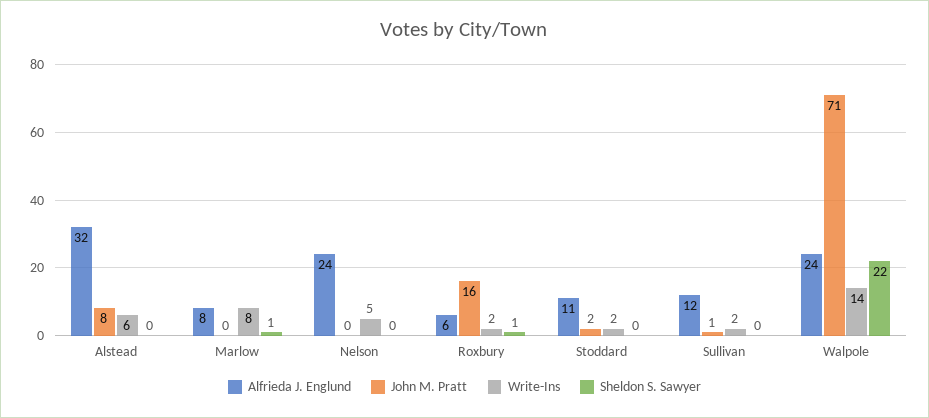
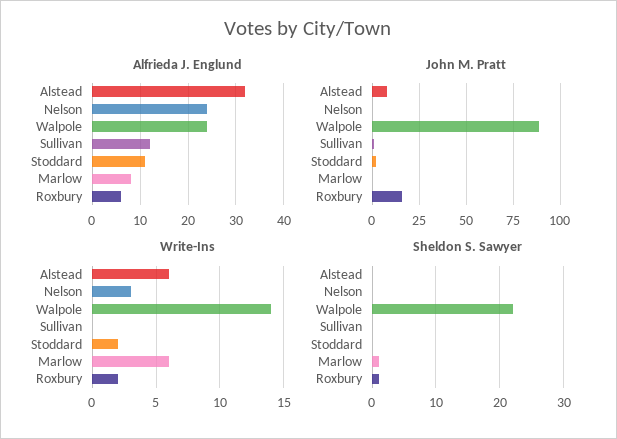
Write-Ins, Marlow: 8 -> 6
Write-Ins, Nelson: 5 -> 3
Write-Ins, Sullivan: 2 -> 0
John M. Pratt, Walpole: 71 -> 90

